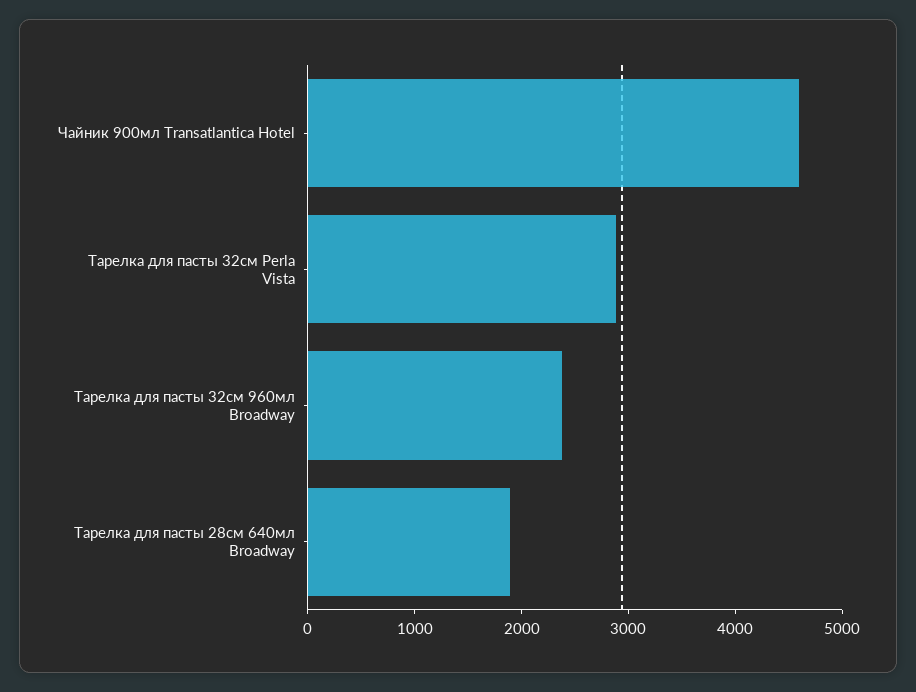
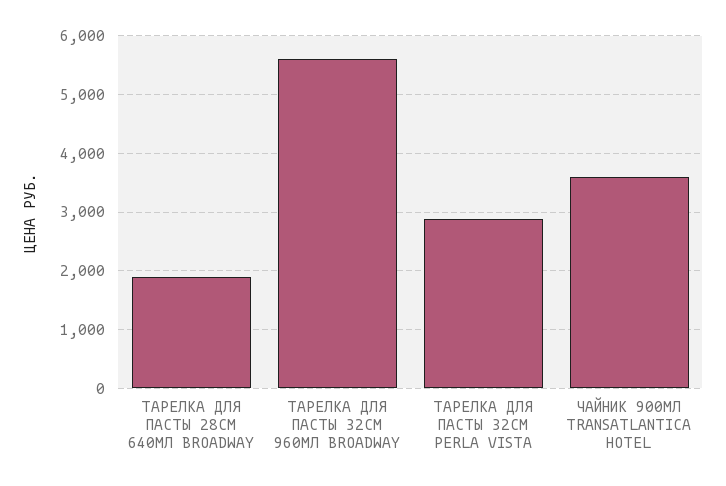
Чайник 900мл Transatlantica Hotel: 4600 -> 3600
Тарелка для пасты 32см 960мл Broadway: 2400 -> 5600

